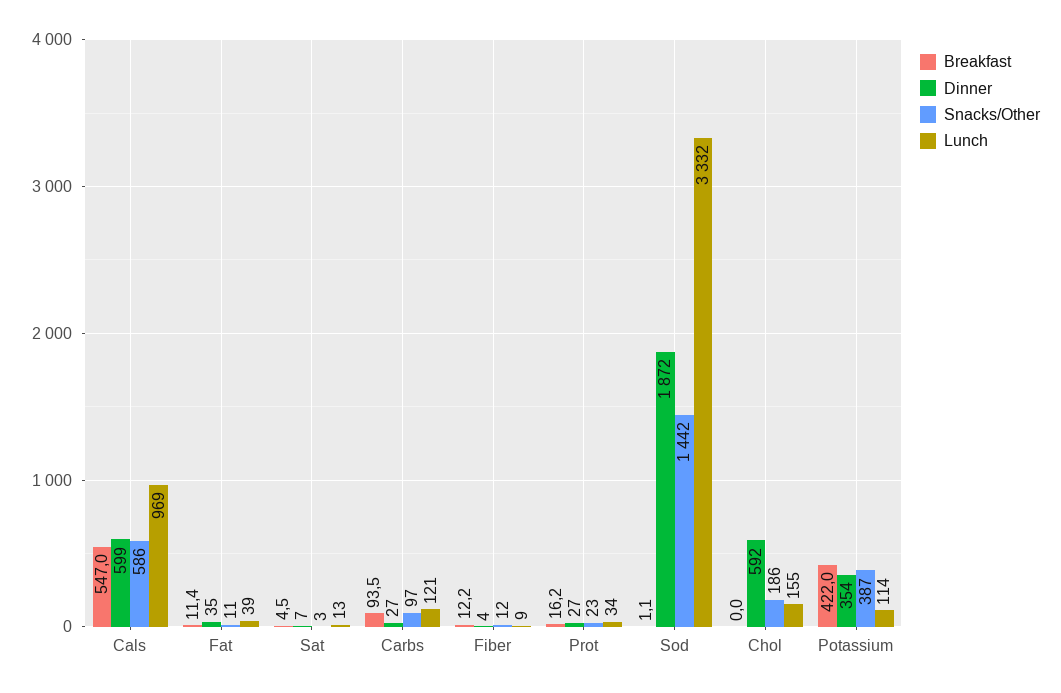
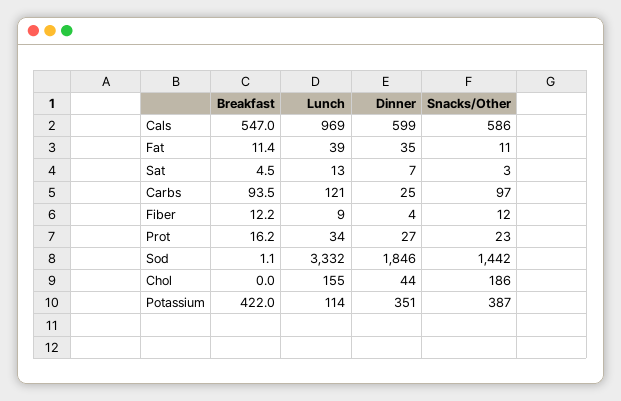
Dinner, Carbs: 27 -> 25
Dinner, Sod: 1872 -> 1846
Dinner, Chol: 592 -> 44
Dinner, Potassium: 354 -> 351

